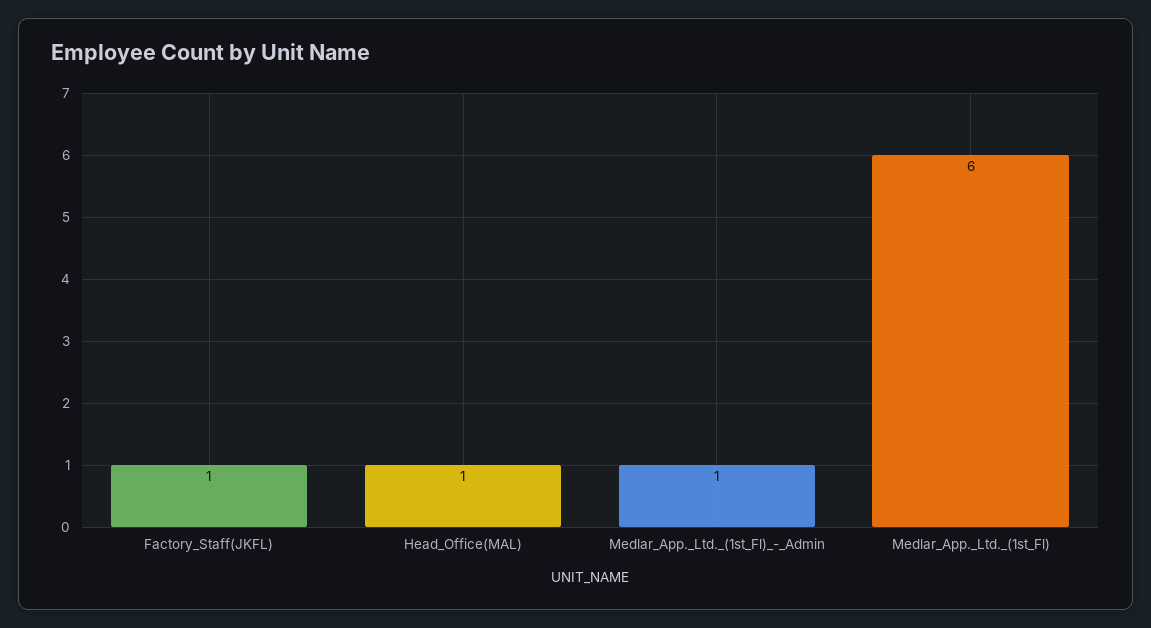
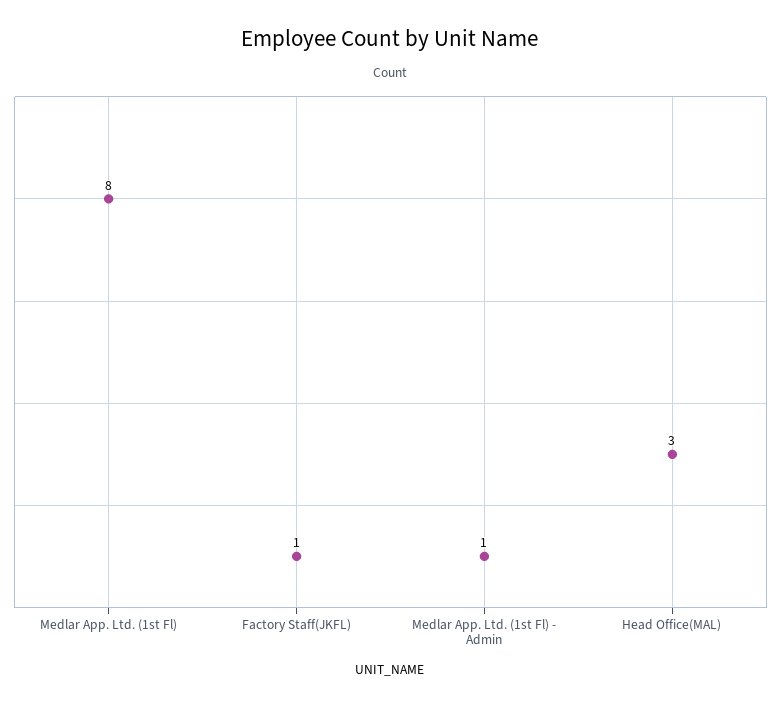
Head_Office(MAL): 1 -> 3
Medlar_App._Ltd._(1st_Fl): 6 -> 8

